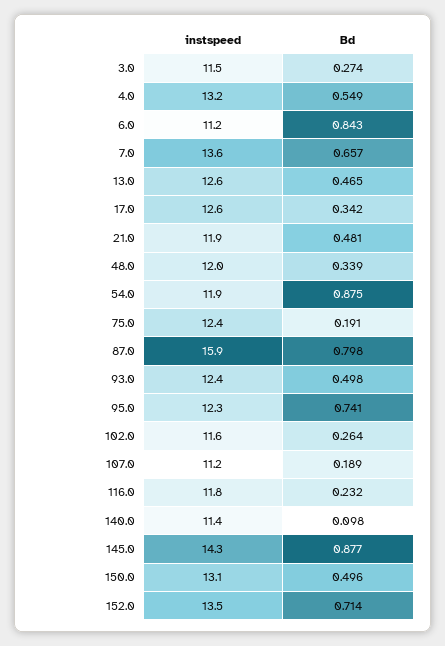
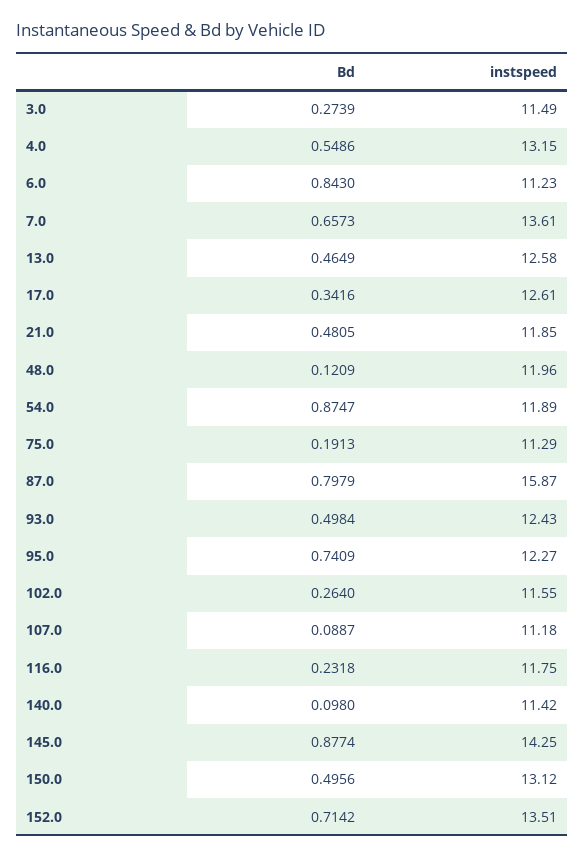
Bd, 48.0: 0.339 -> 0.1209
instspeed, 75.0: 12.4 -> 11.29
Bd, 107.0: 0.189 -> 0.0887

